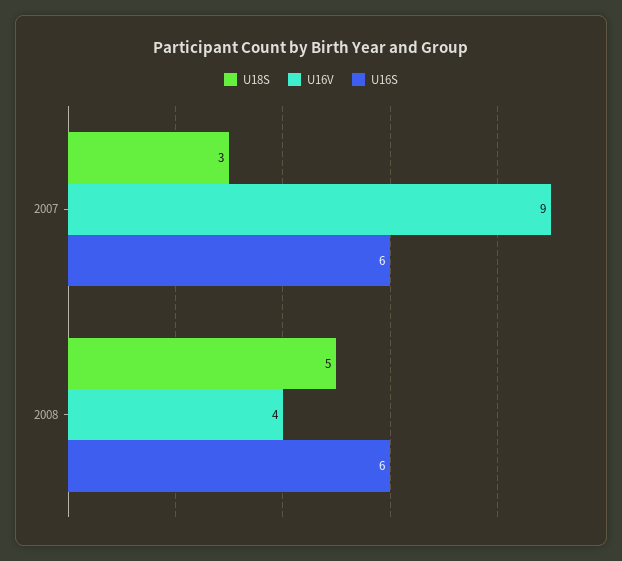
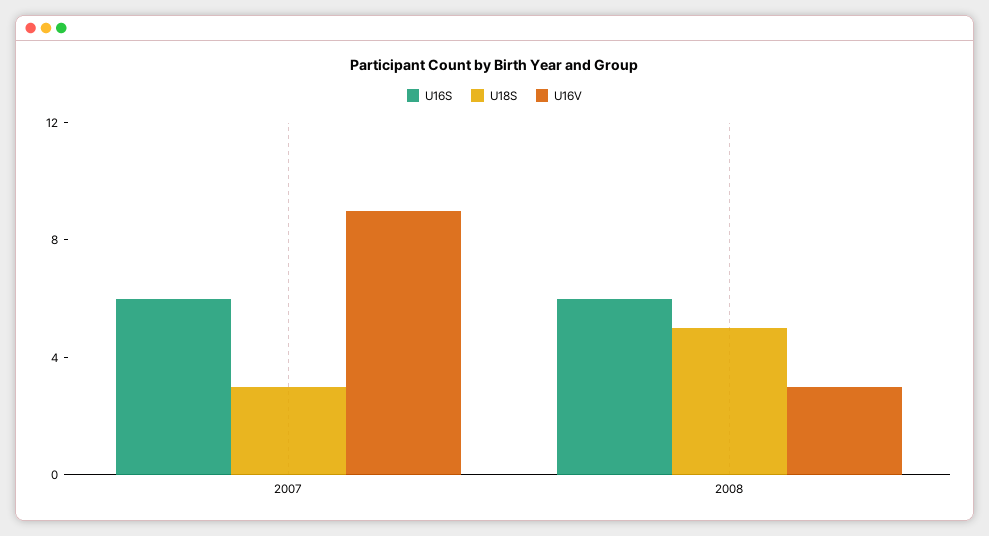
U16V, 2008: 4 -> 3

